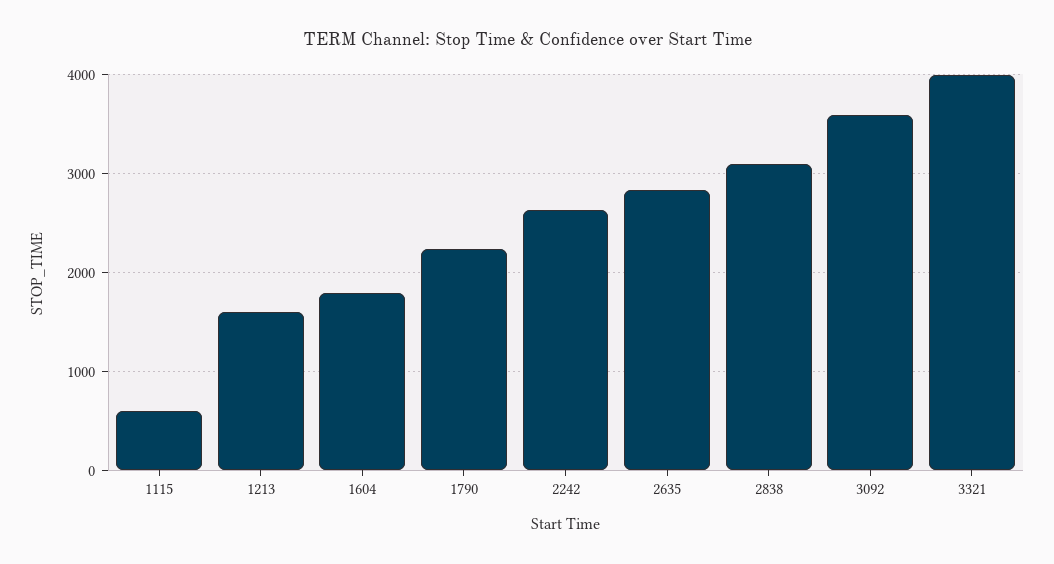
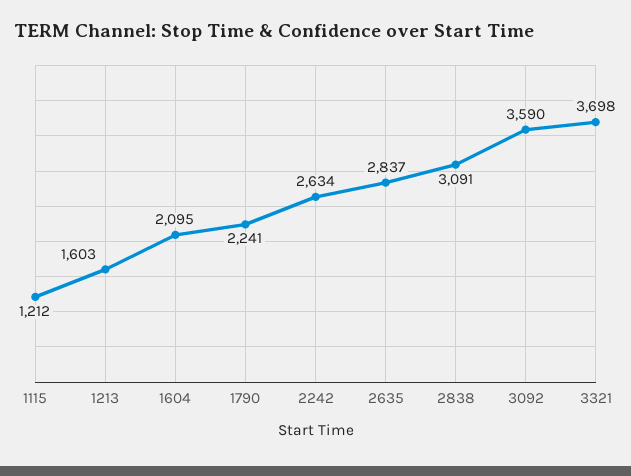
1115: 600 -> 1212
1604: 1800 -> 2095
3321: 4000 -> 3698

